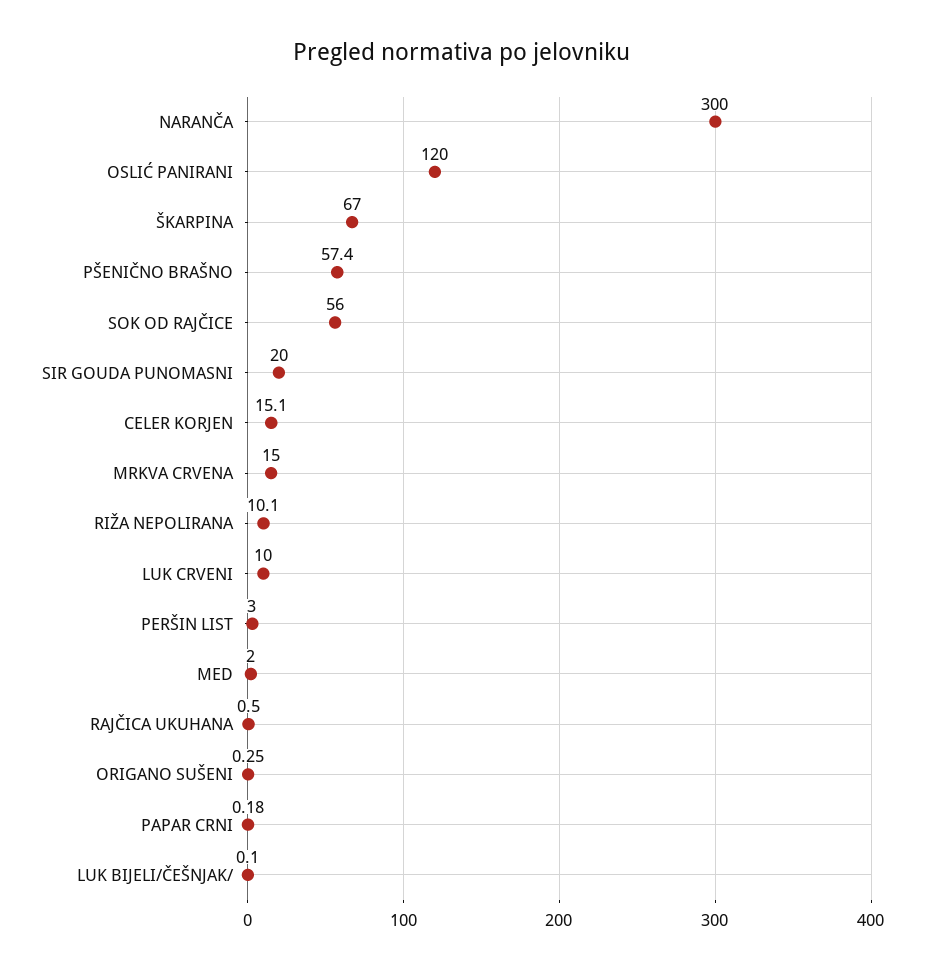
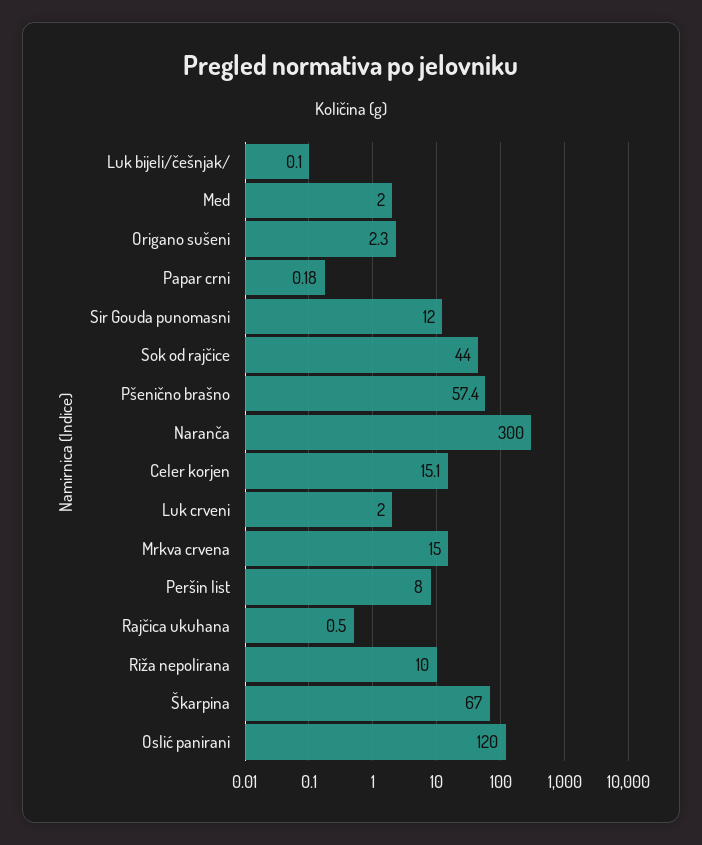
SOK OD RAJČICE: 56 -> 44
SIR GOUDA PUNOMASNI: 20 -> 12
RIŽA NEPOLIRANA: 10.1 -> 10
LUK CRVENI: 10 -> 2
PERŠIN LIST: 3 -> 8
ORIGANO SUŠENI: 0.25 -> 2.3

